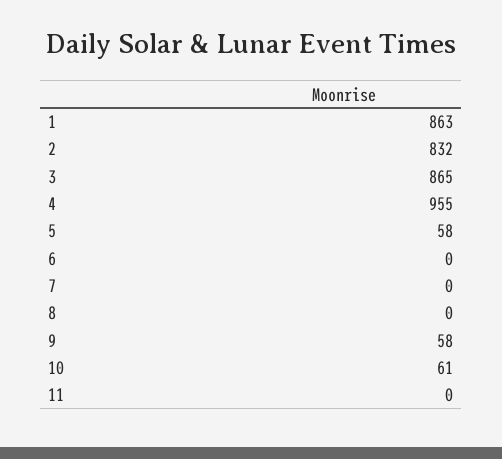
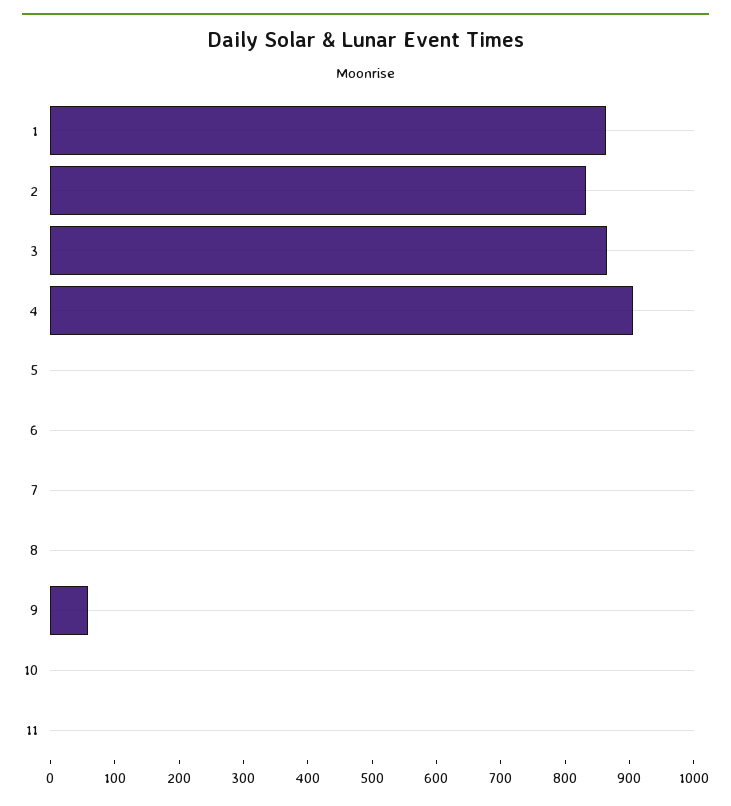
4: 955 -> 900
5: 58 -> 0
10: 61 -> 0

